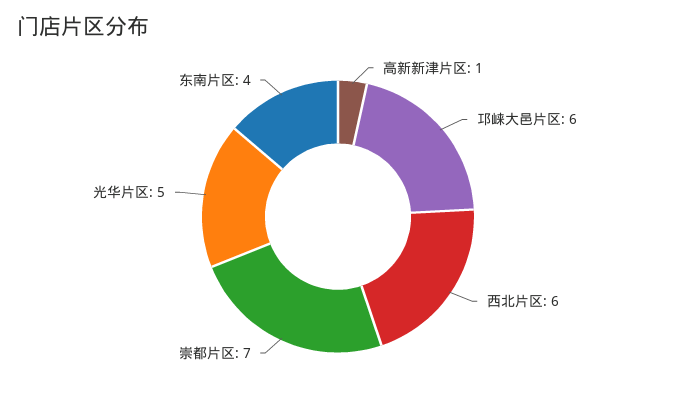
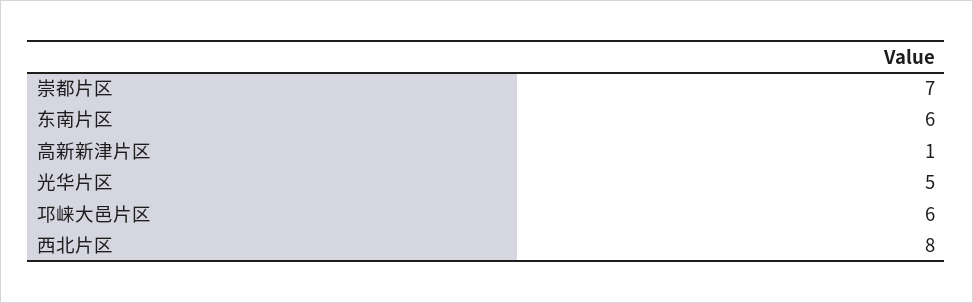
西北片区: 6 -> 8
东南片区: 4 -> 6

